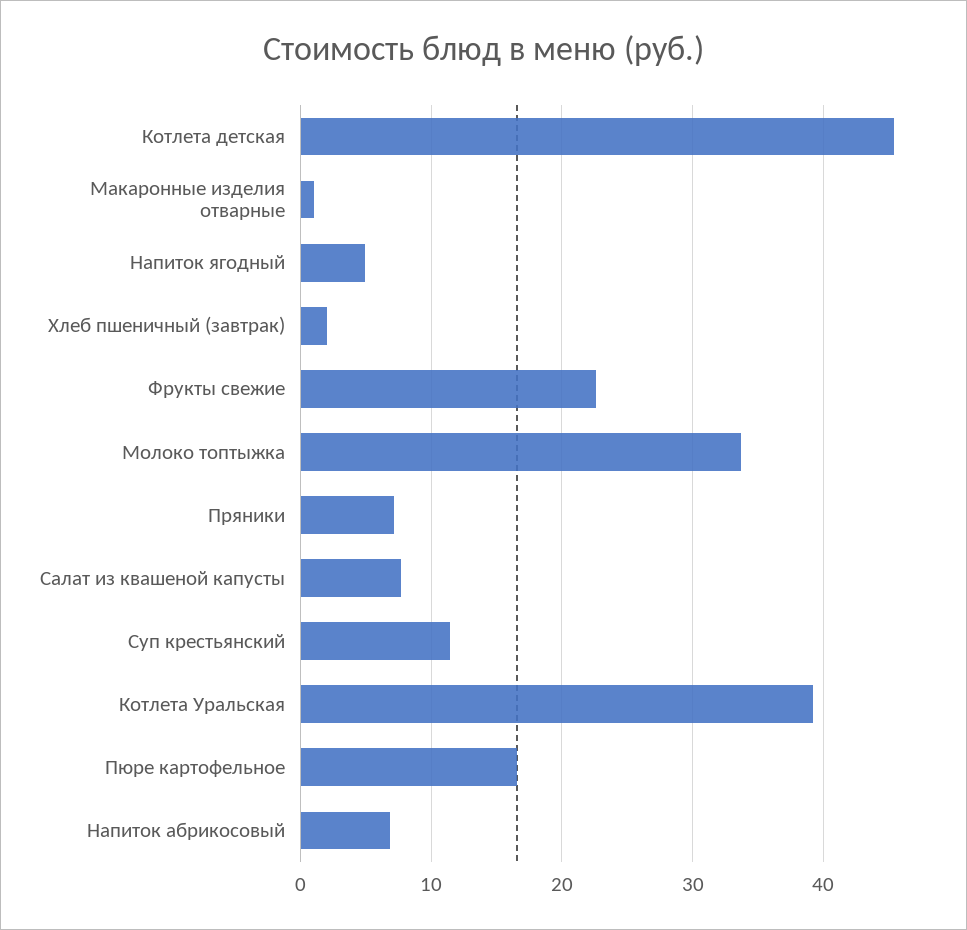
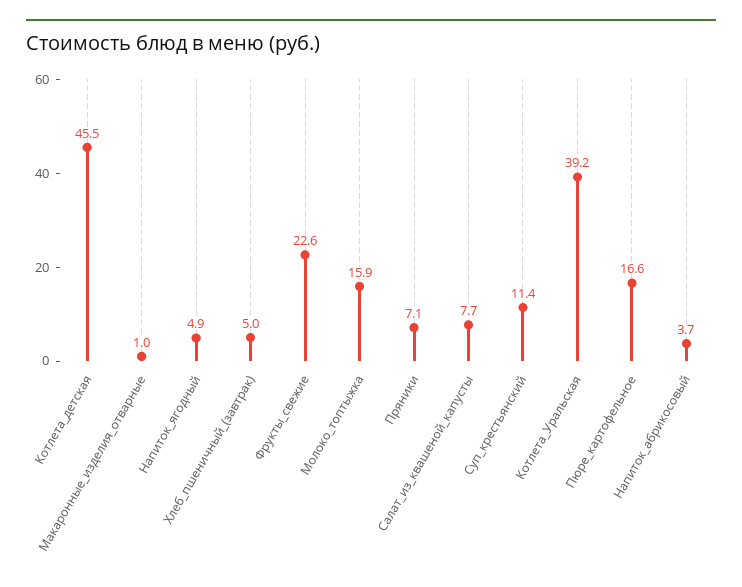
Хлеб пшеничный (завтрак): 2 -> 5
Молоко топтыжка: 34 -> 15.9
Напиток абрикосовый: 7 -> 3.7

